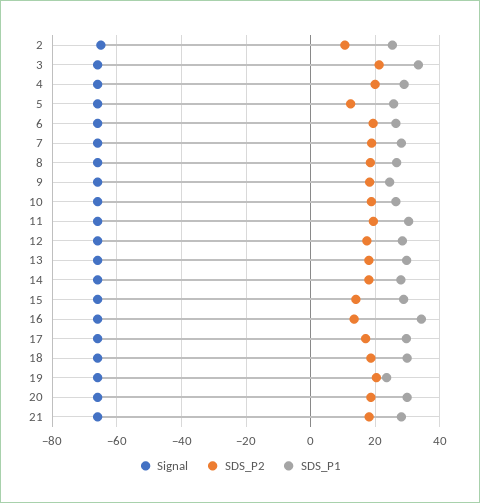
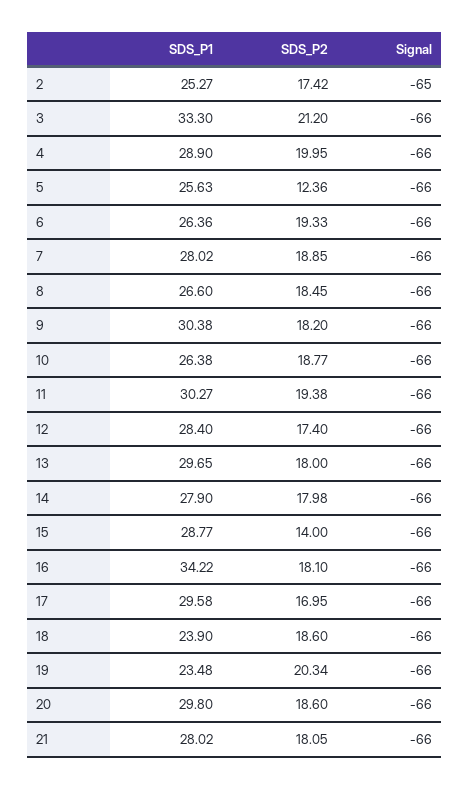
SDS_P2, 2: 10 -> 17.42
SDS_P1, 9: 24 -> 30.38
SDS_P2, 16: 14 -> 18.1
SDS_P1, 18: 30 -> 23.9

